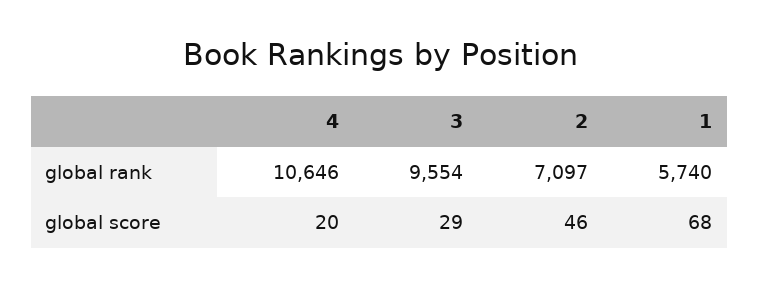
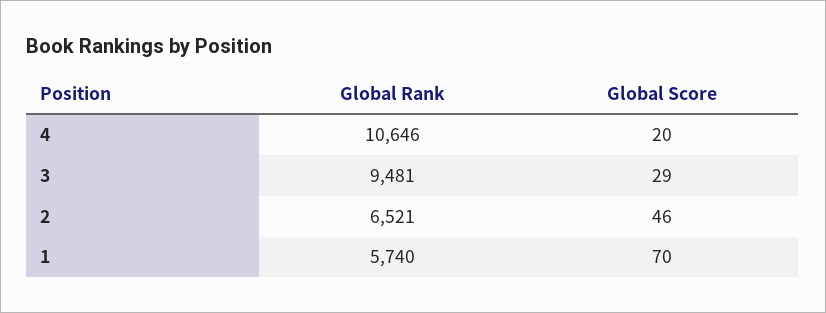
3, global rank: 9554 -> 9481
2, global rank: 7097 -> 6521
1, global score: 68 -> 70

